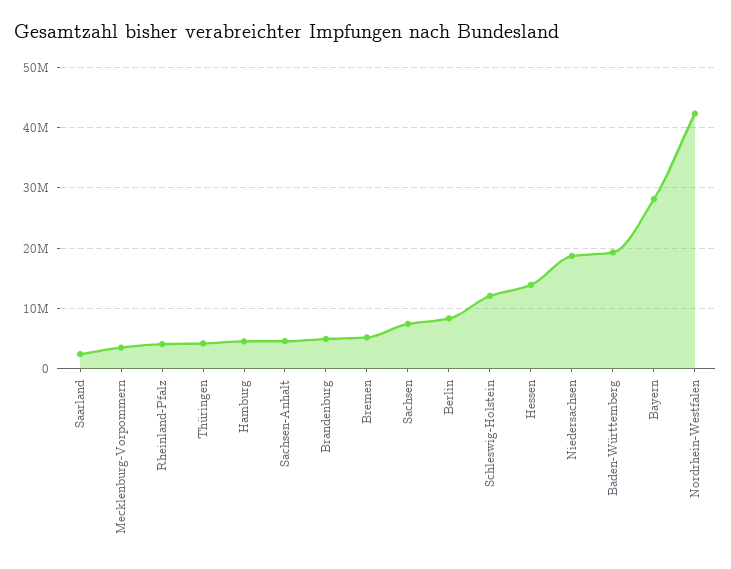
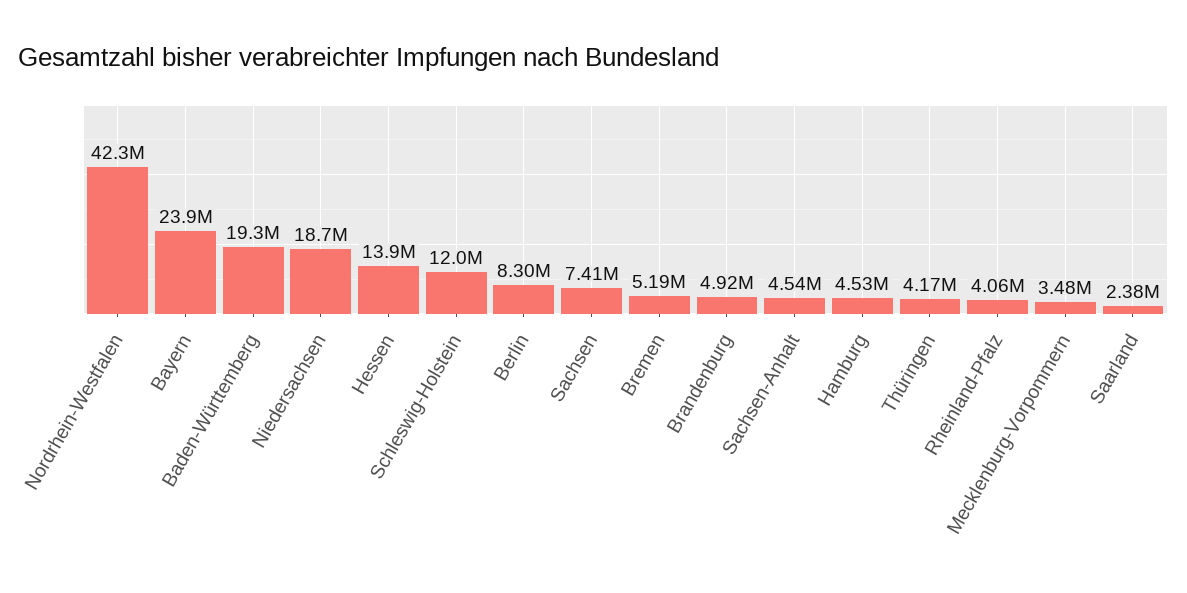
Bayern: 28000000 -> 23900000

